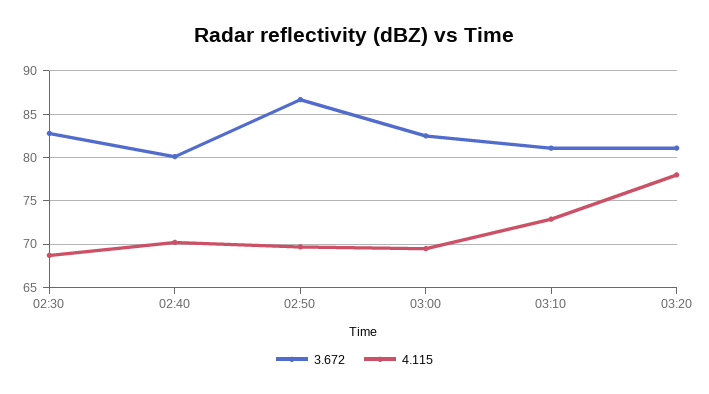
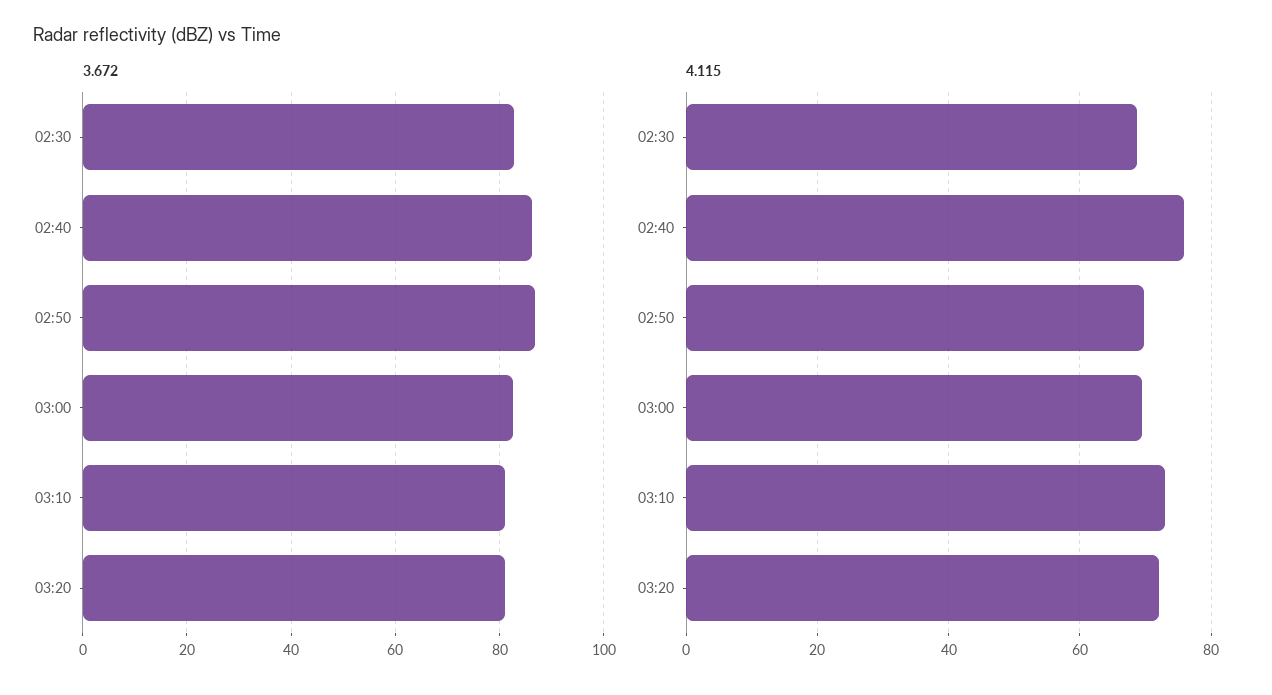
3.672, 02:40: 80 -> 86
4.115, 02:40: 70 -> 76
4.115, 03:20: 78 -> 72

